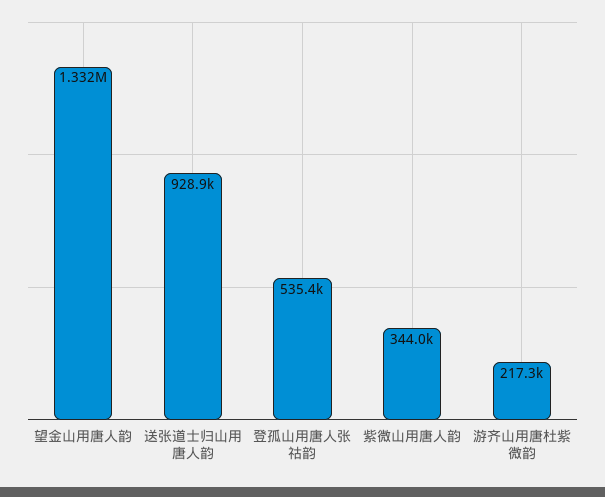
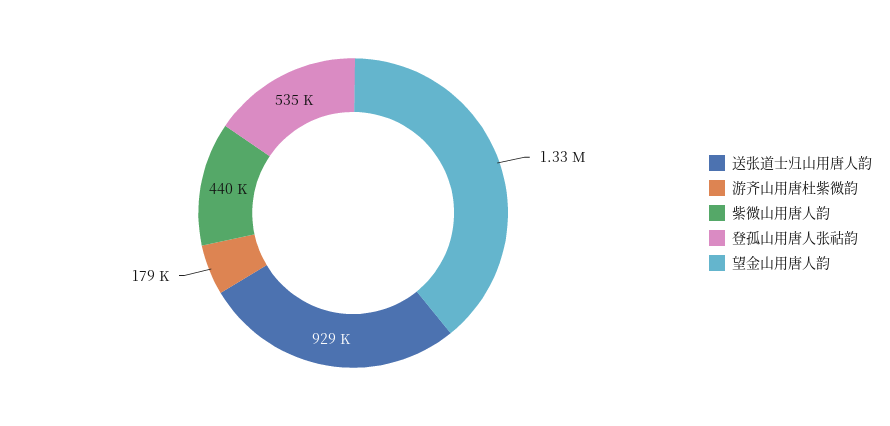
紫微山用唐人韵: 344000 -> 440000
游齐山用唐杜紫微韵: 217300 -> 179000

